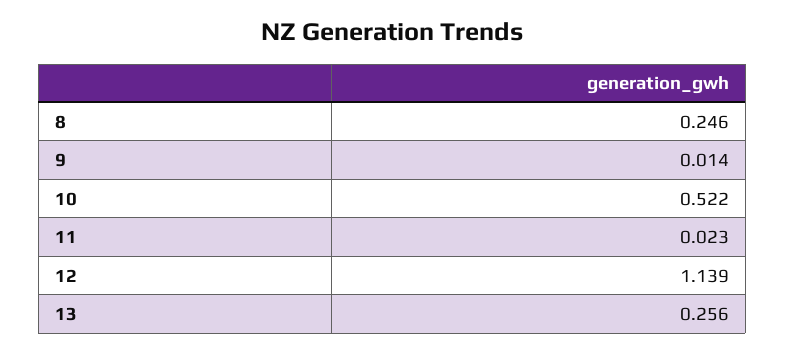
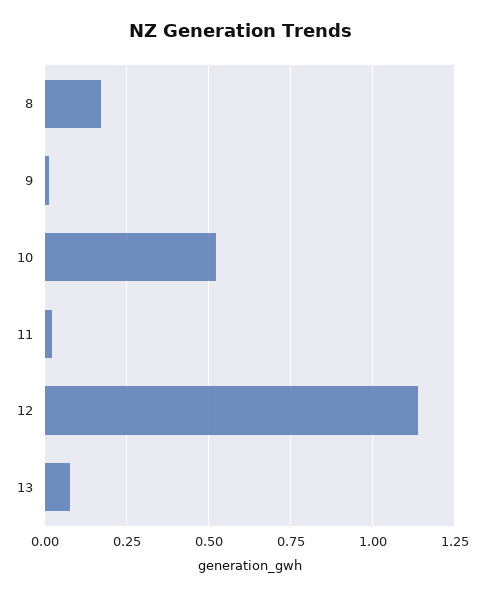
8: 0.246 -> 0.175
13: 0.256 -> 0.075

